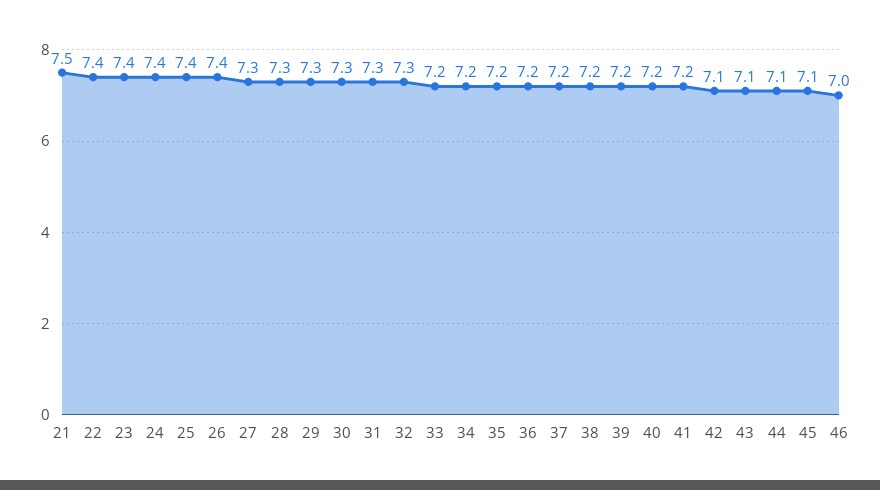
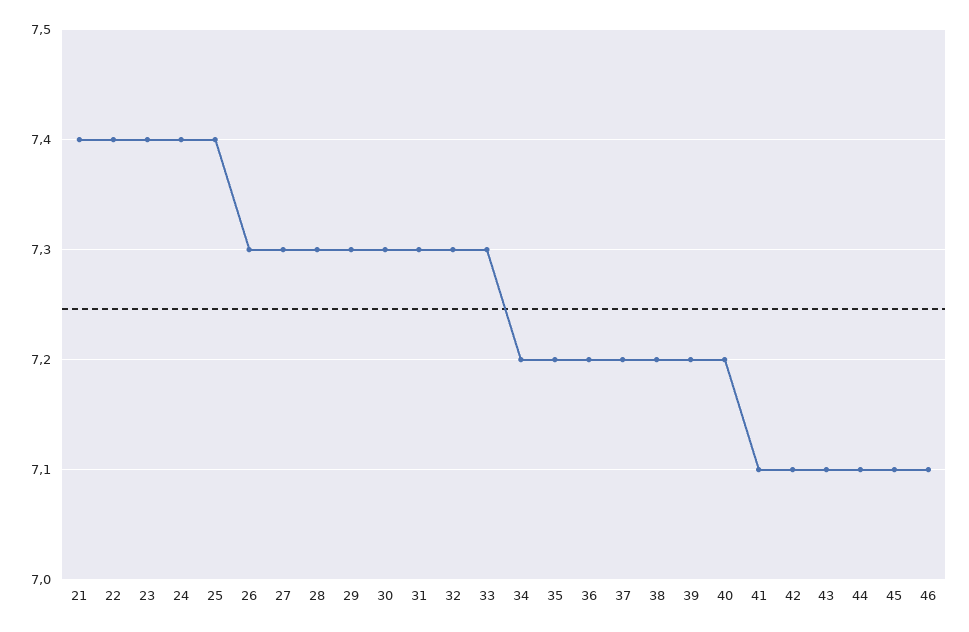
21: 7.5 -> 7.4
26: 7.4 -> 7.3
33: 7.2 -> 7.3
41: 7.2 -> 7.1
46: 7 -> 7.1

